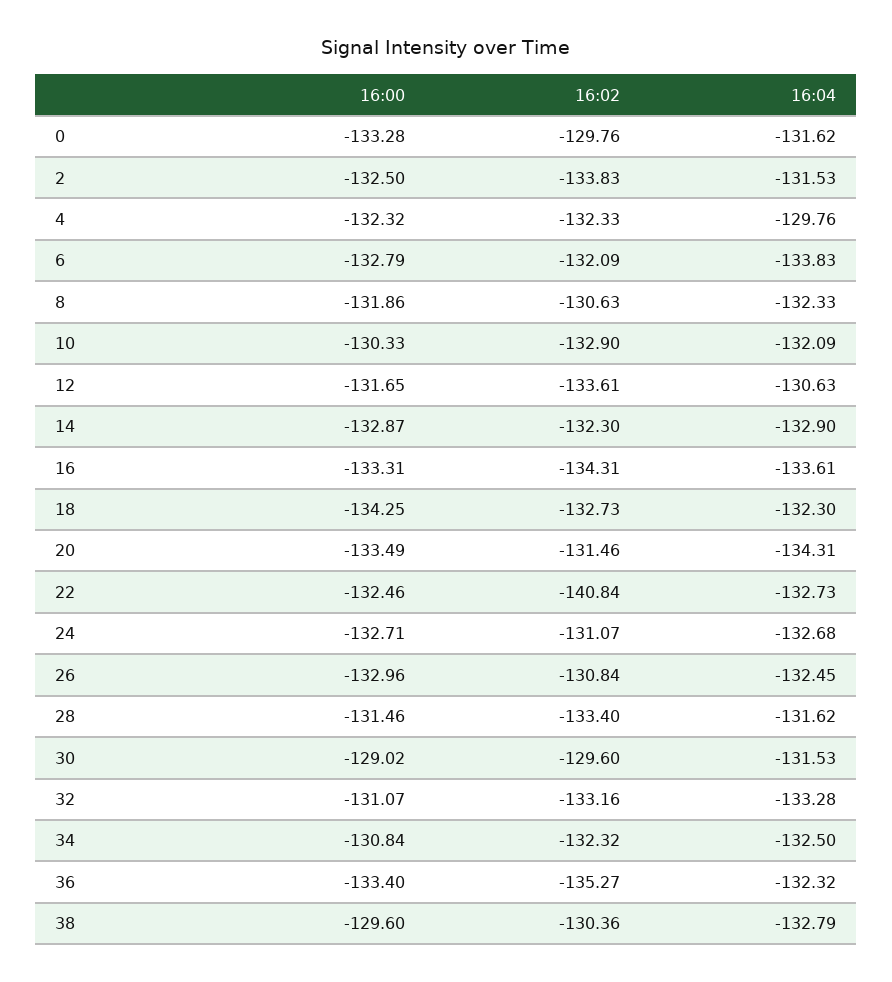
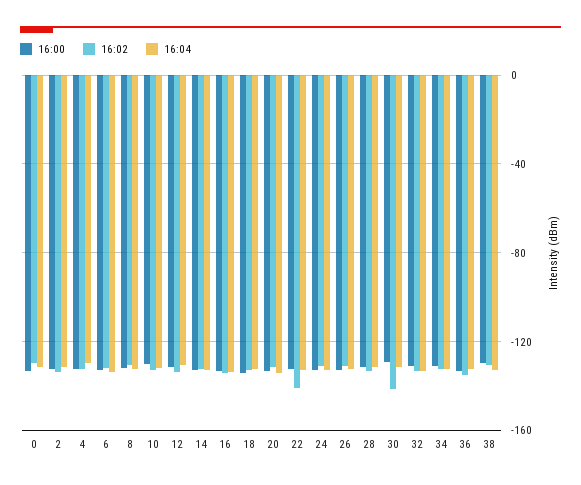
16:02, 30: -129.6 -> -140

